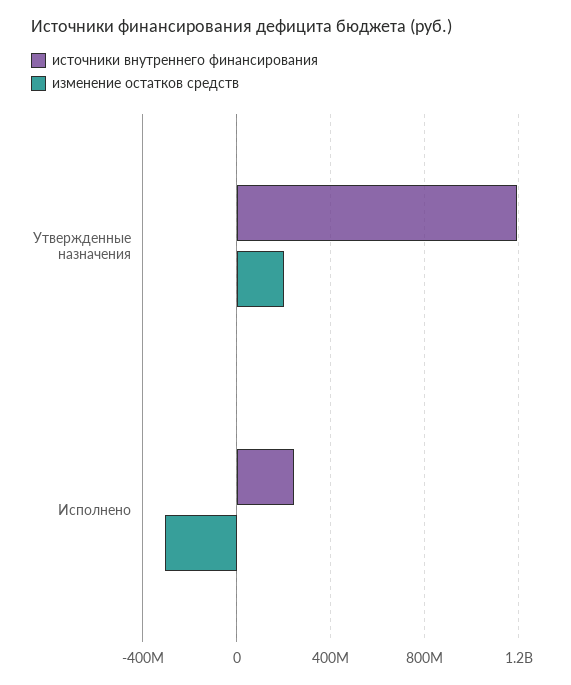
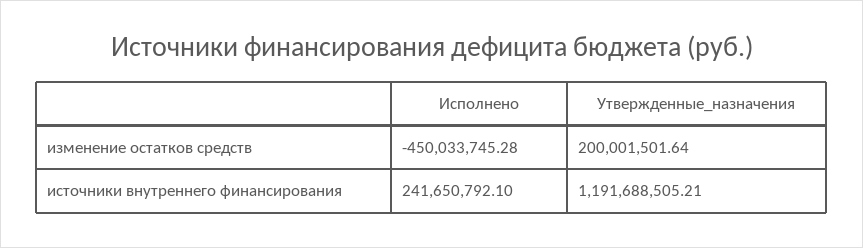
изменение остатков средств, Исполнено: -300000000 -> -450033745.28

